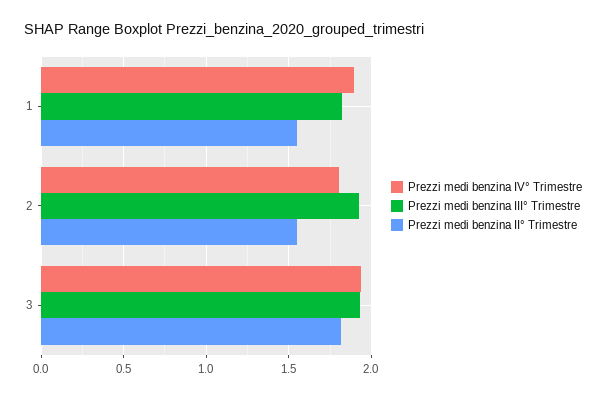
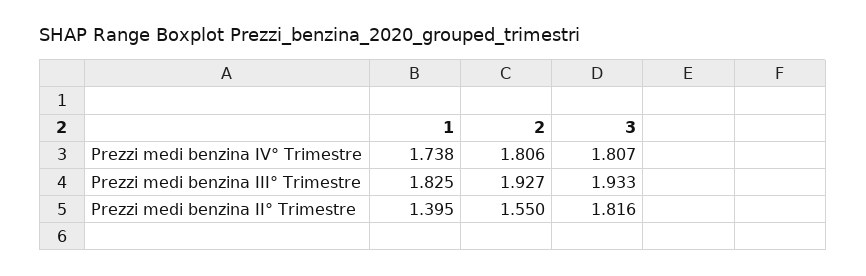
Prezzi medi benzina IV° Trimestre, 1: 1.9 -> 1.738
Prezzi medi benzina II° Trimestre, 1: 1.55 -> 1.395
Prezzi medi benzina IV° Trimestre, 3: 1.95 -> 1.807

